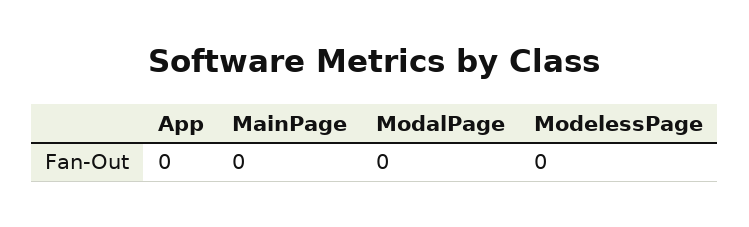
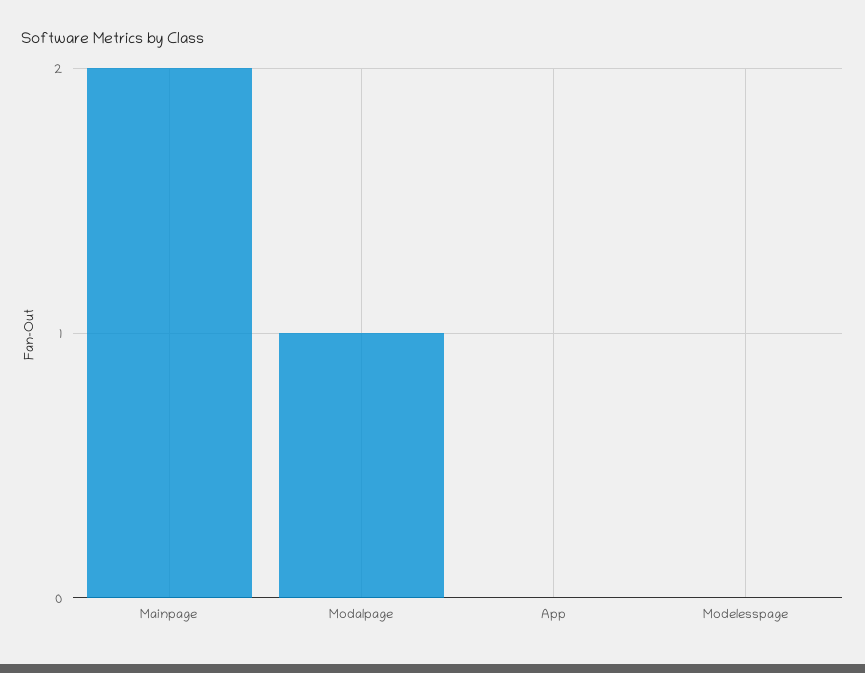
MainPage: 0 -> 2
ModalPage: 0 -> 1

